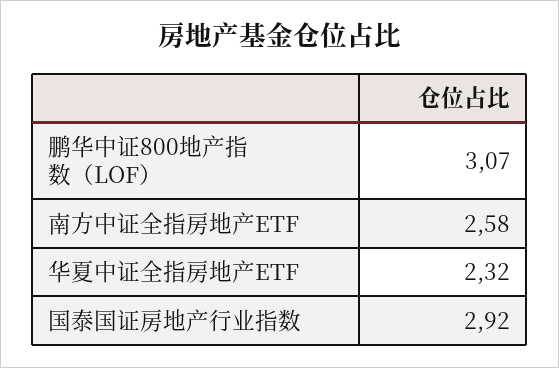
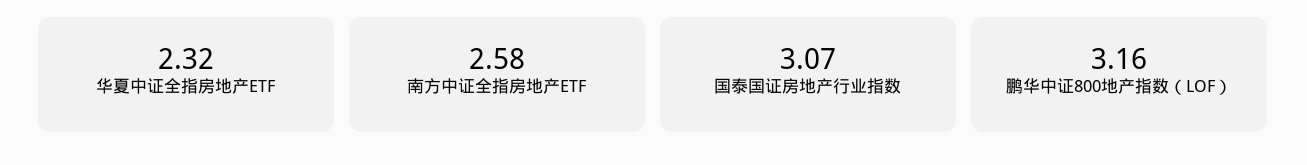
鹏华中证800地产指数（LOF）: 3.07 -> 3.16
国泰国证房地产行业指数: 2.92 -> 3.07

